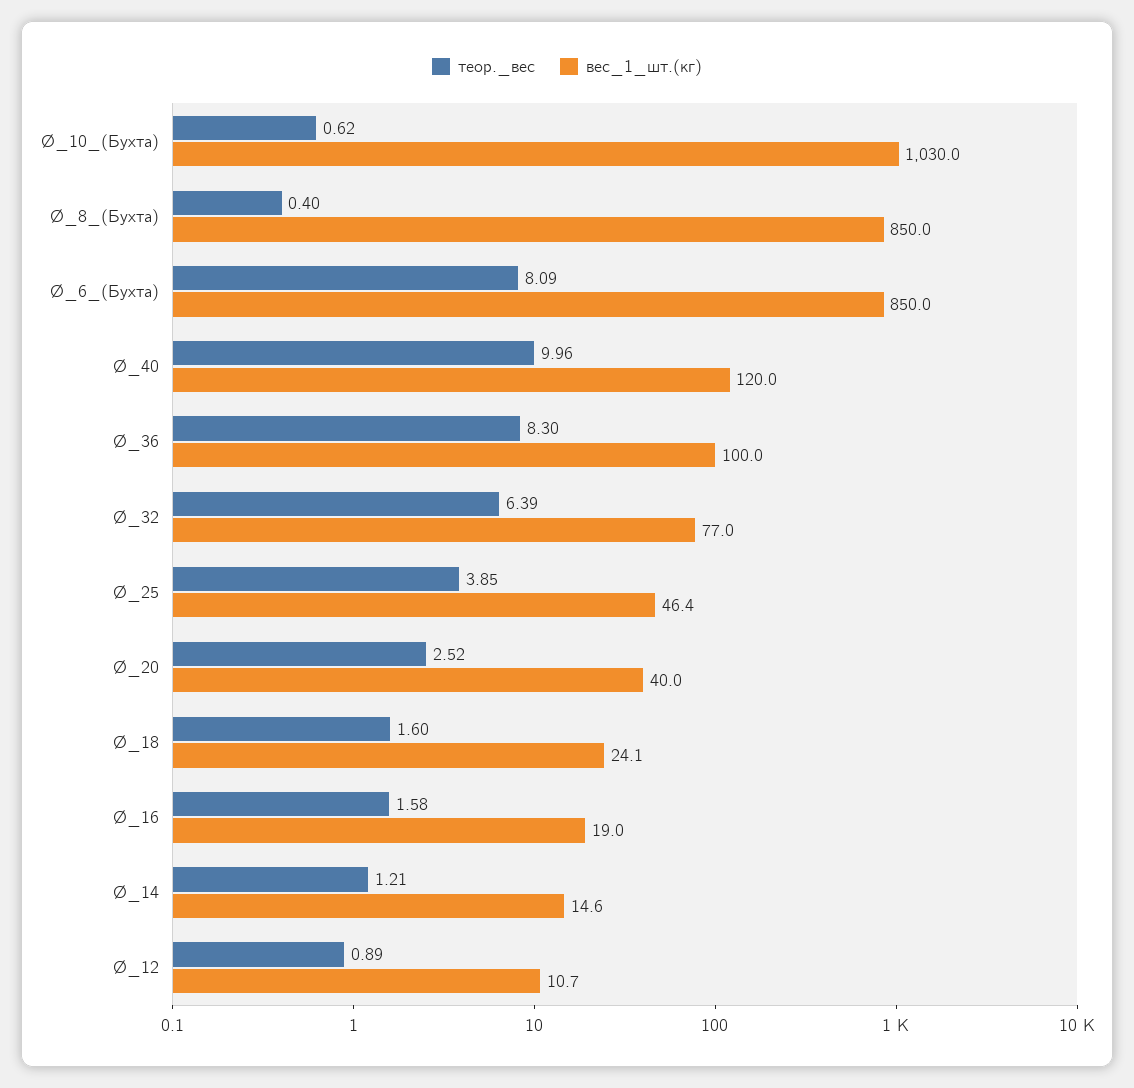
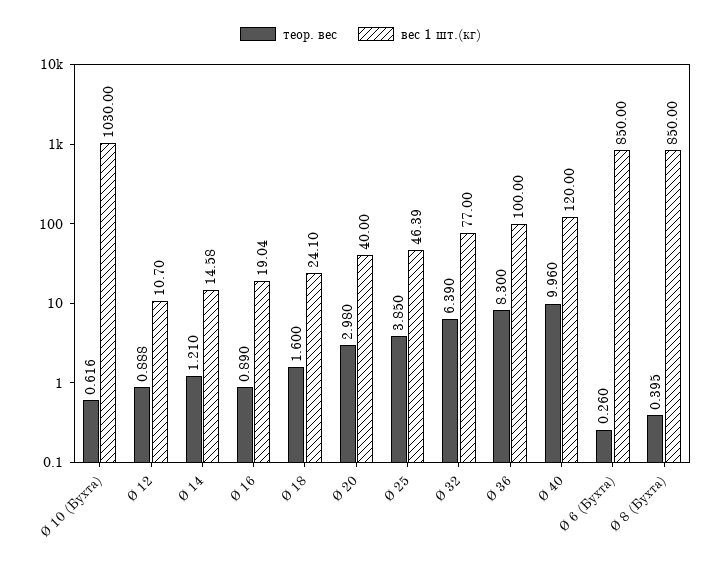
теор._вес, Ø_6_(Бухта): 8.09 -> 0.26
теор._вес, Ø_20: 2.52 -> 2.98
теор._вес, Ø_16: 1.58 -> 0.89

